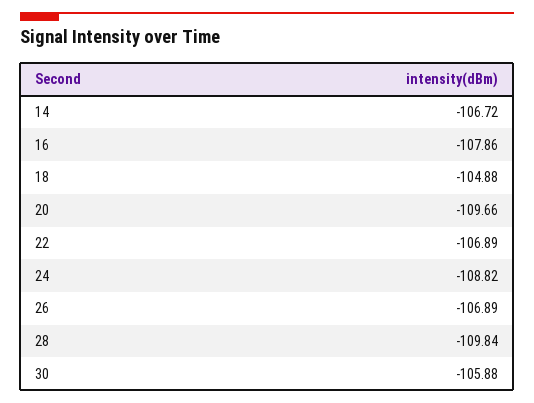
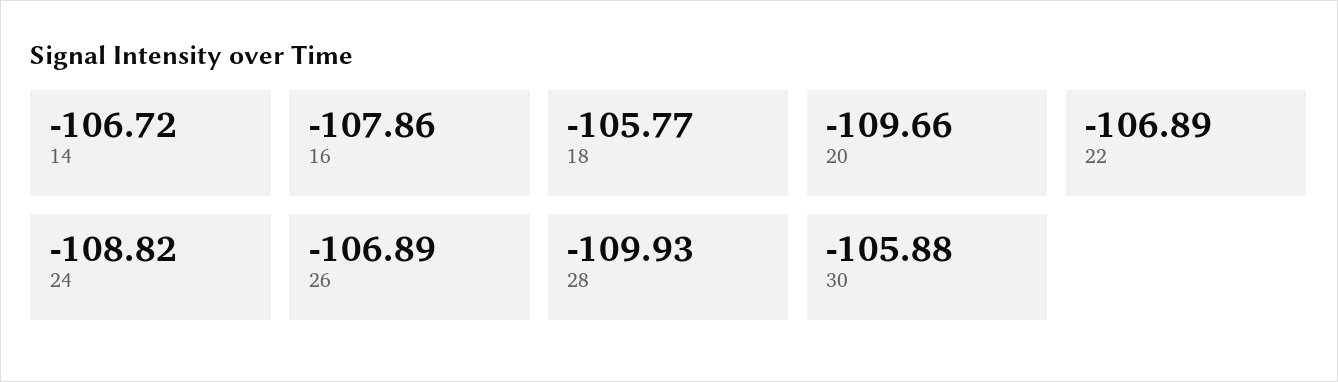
18: -104.88 -> -105.77
28: -109.84 -> -109.93

